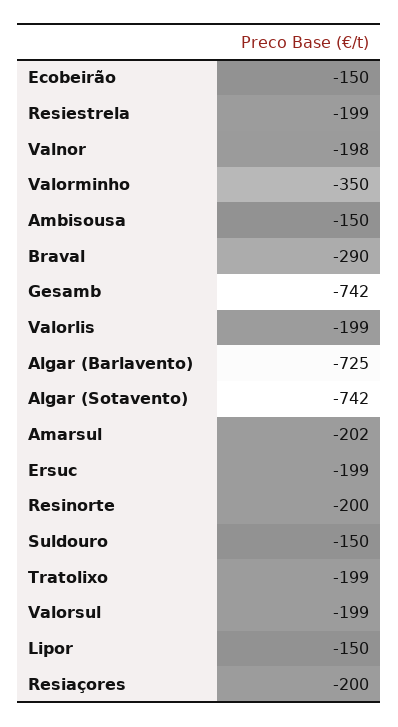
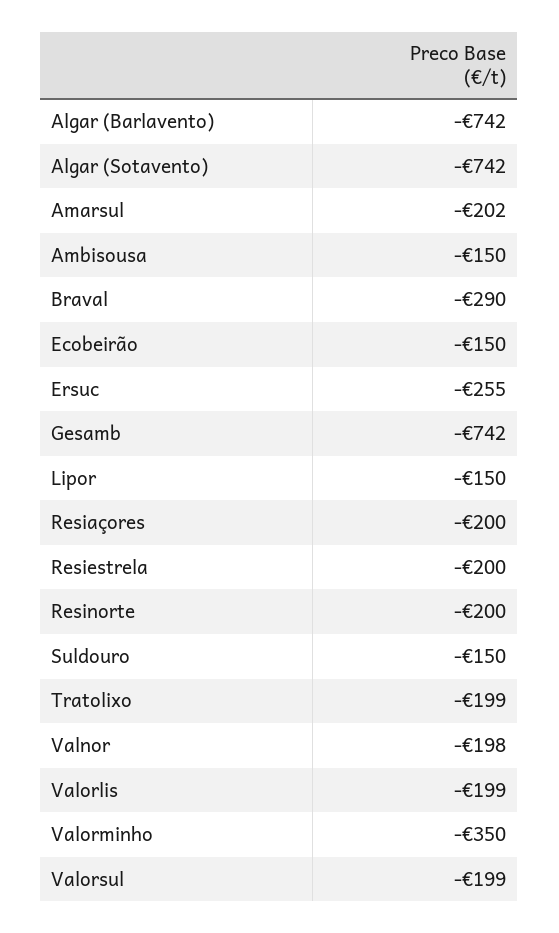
Resiestrela: -199 -> -200
Algar (Barlavento): -725 -> -742
Ersuc: -199 -> -255

